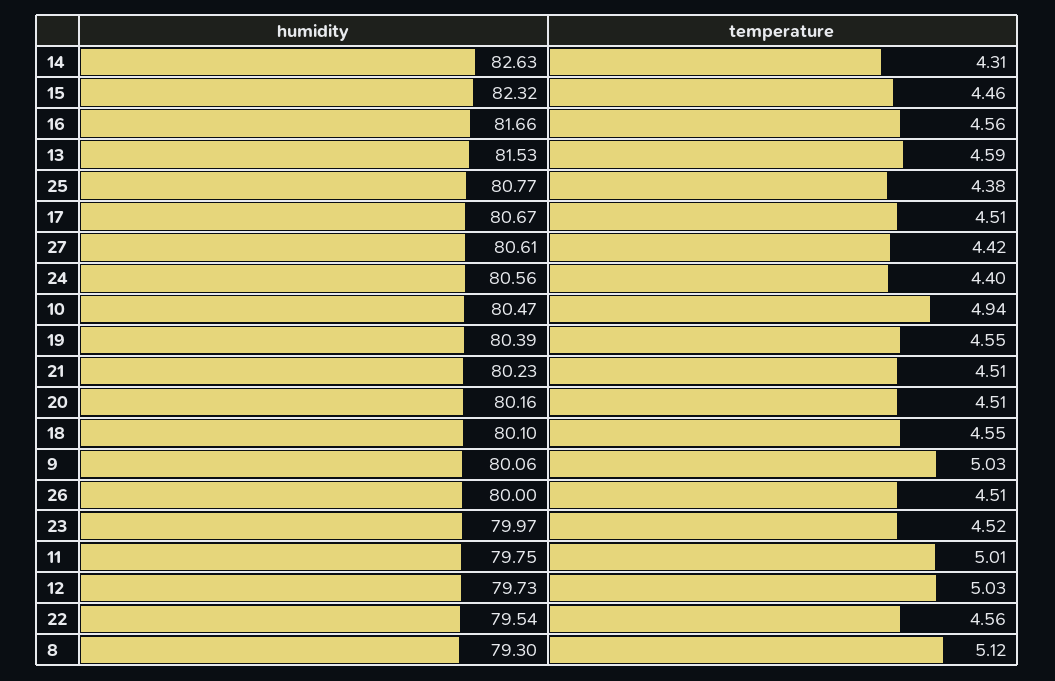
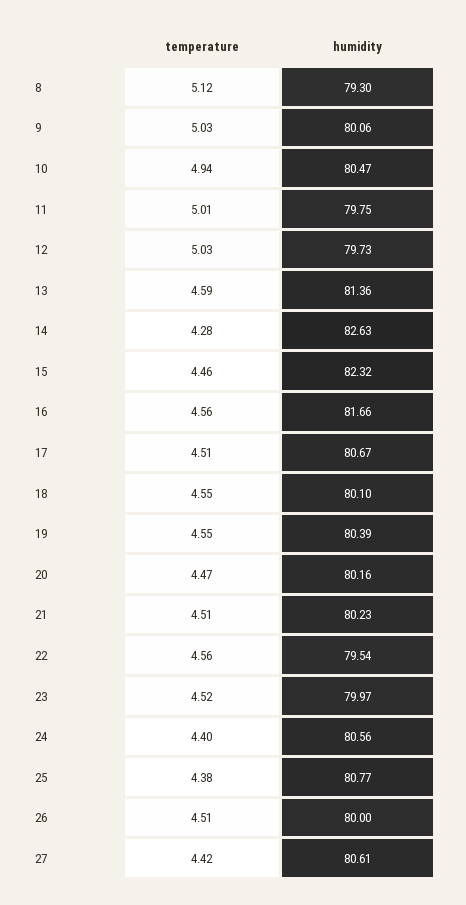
temperature, 14: 4.31 -> 4.28
humidity, 13: 81.53 -> 81.36
temperature, 20: 4.51 -> 4.47

